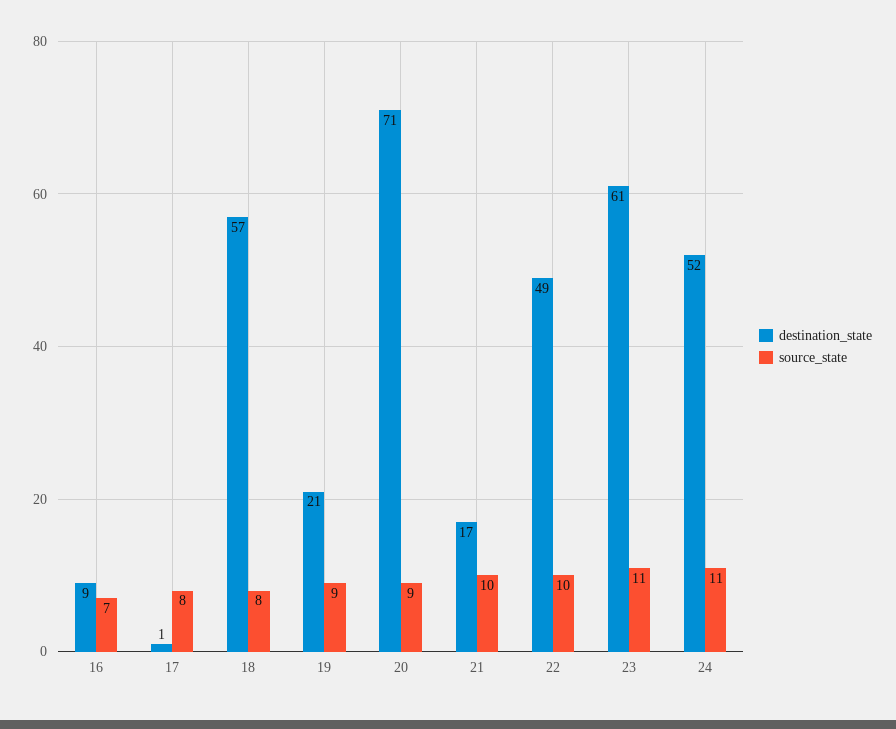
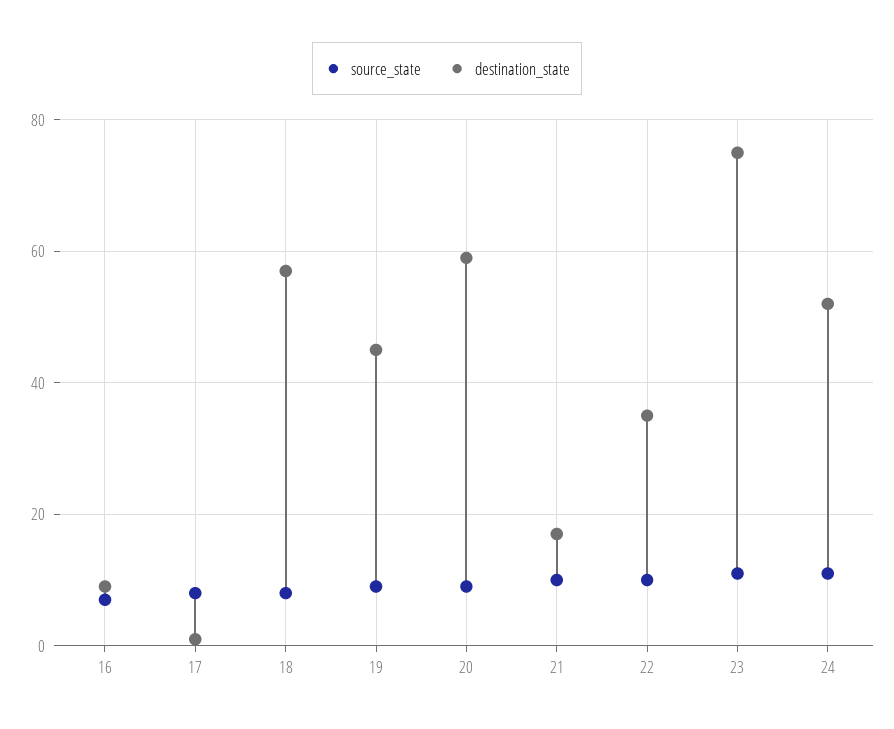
destination_state, 19: 21 -> 45
destination_state, 20: 71 -> 60
destination_state, 22: 49 -> 35
destination_state, 23: 61 -> 75

